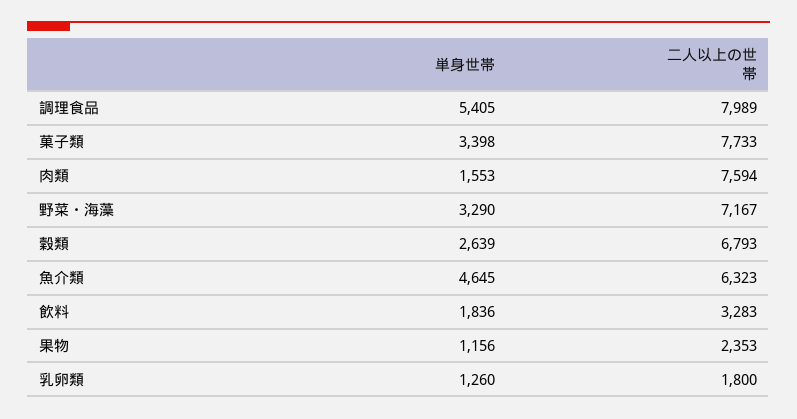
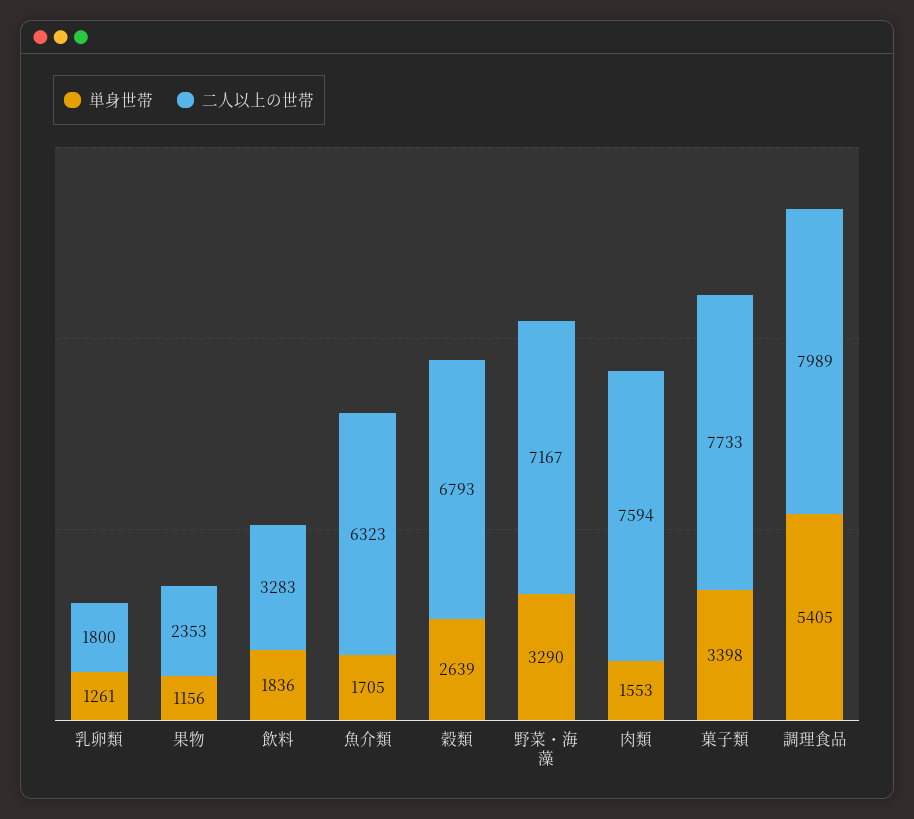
単身世帯, 魚介類: 4645 -> 1705
単身世帯, 乳卵類: 1260 -> 1261

